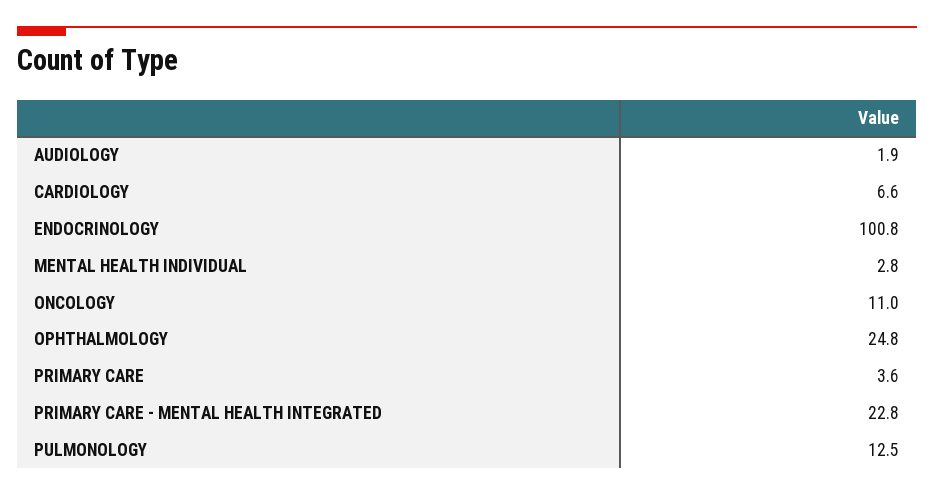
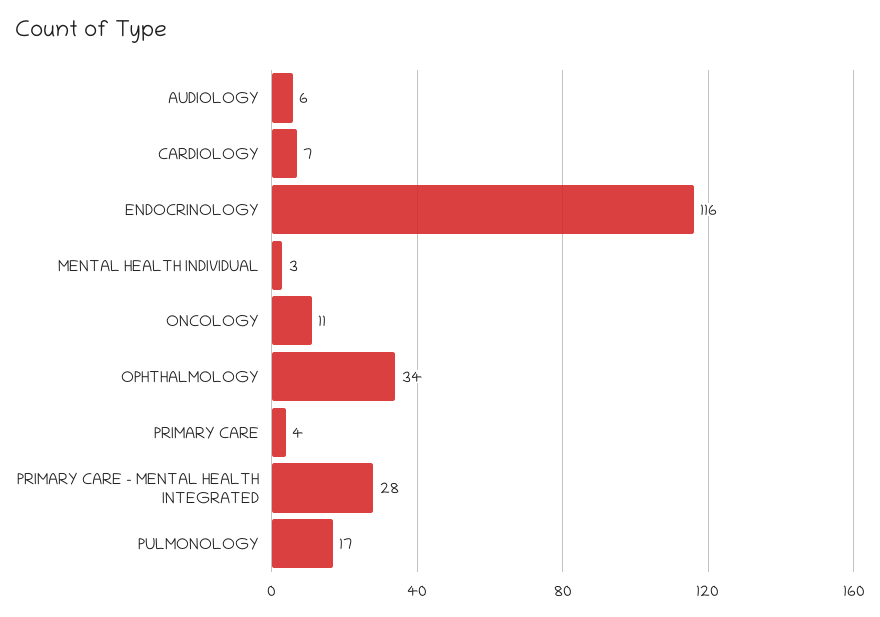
AUDIOLOGY: 1.9 -> 6
ENDOCRINOLOGY: 100.8 -> 116
OPHTHALMOLOGY: 24.8 -> 34
PRIMARY CARE - MENTAL HEALTH INTEGRATED: 22.8 -> 28
PULMONOLOGY: 12.5 -> 17

